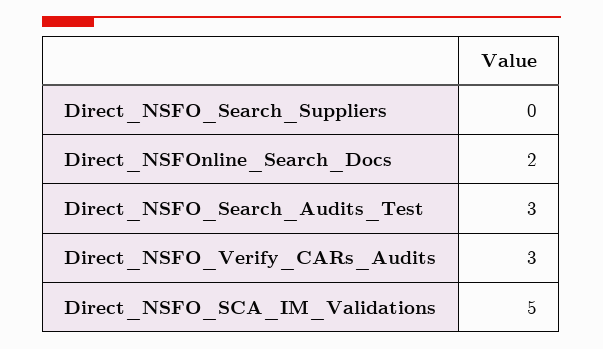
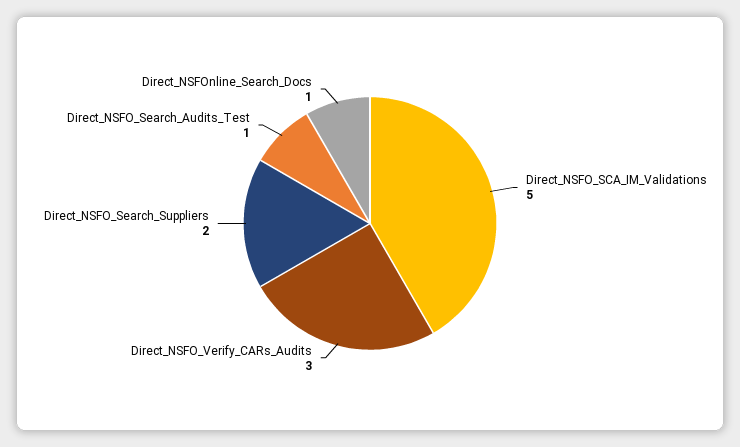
Direct_NSFO_Search_Suppliers: 0 -> 2
Direct_NSFOnline_Search_Docs: 2 -> 1
Direct_NSFO_Search_Audits_Test: 3 -> 1

